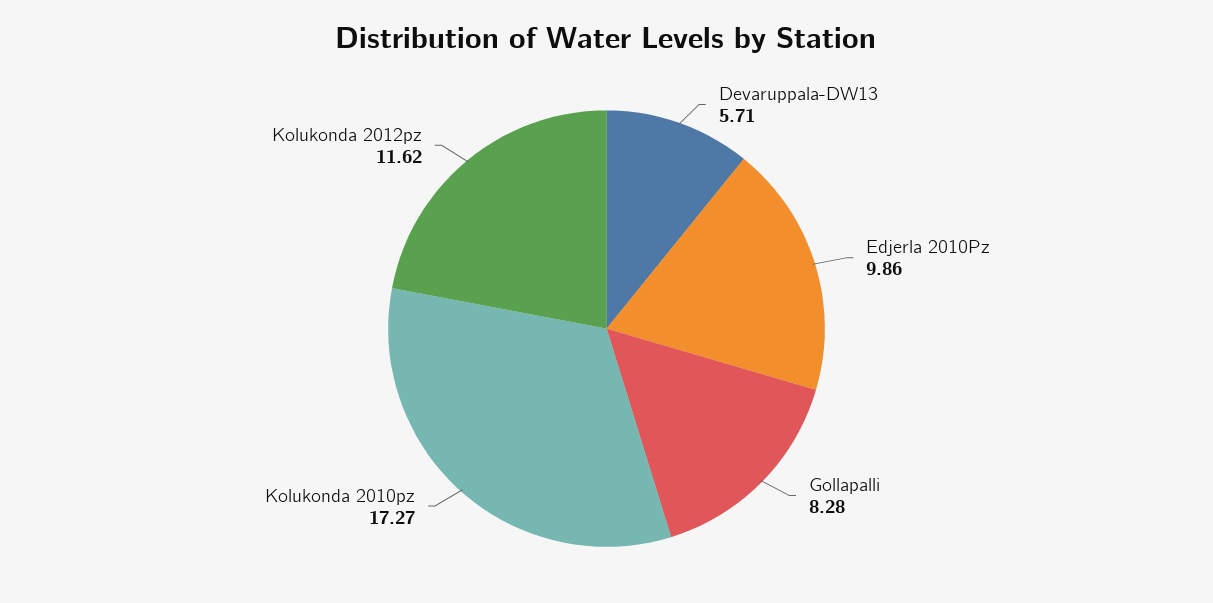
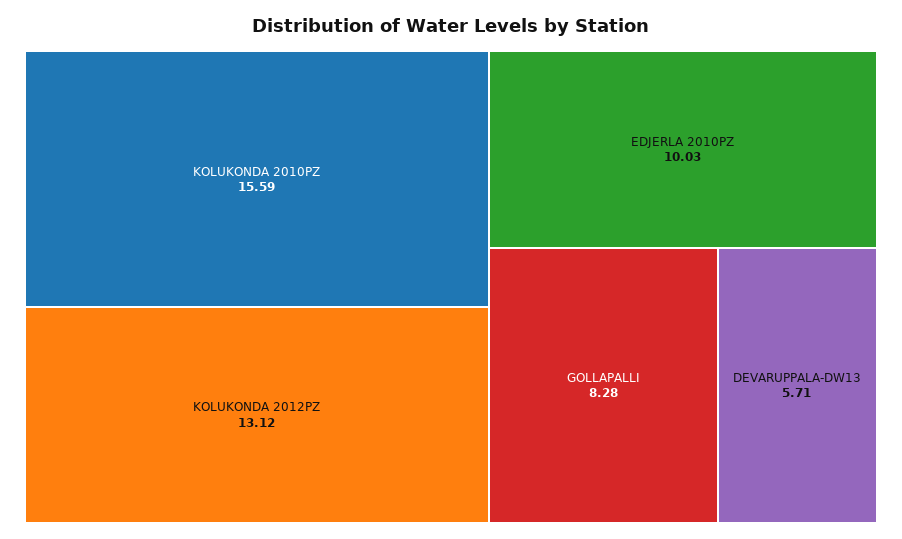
Edjerla 2010Pz: 9.86 -> 10.03
Kolukonda 2010pz: 17.27 -> 15.59
Kolukonda 2012pz: 11.62 -> 13.12

